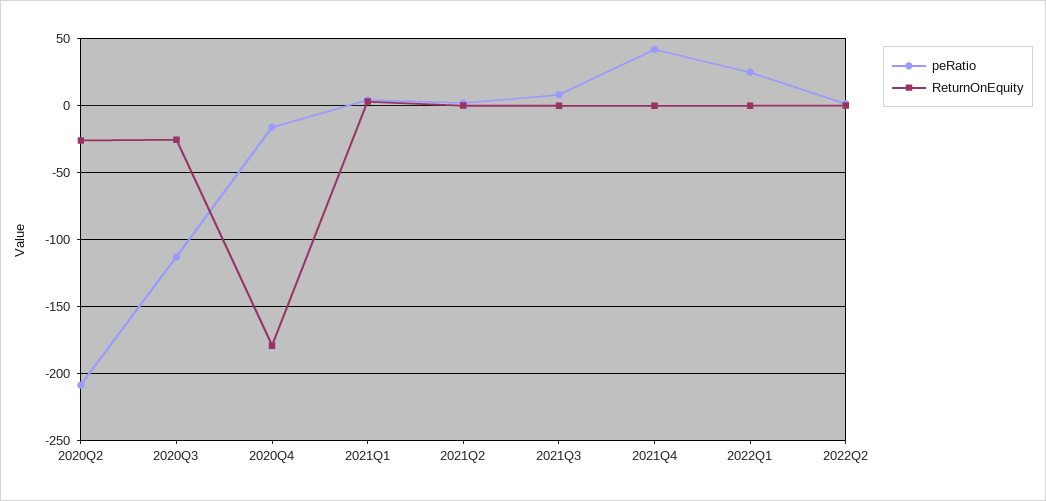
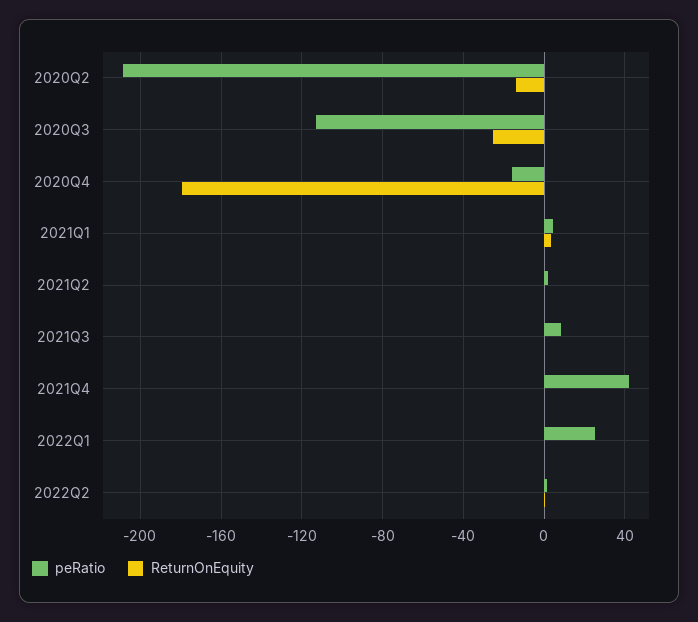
ReturnOnEquity, 2020Q2: -25 -> -15

